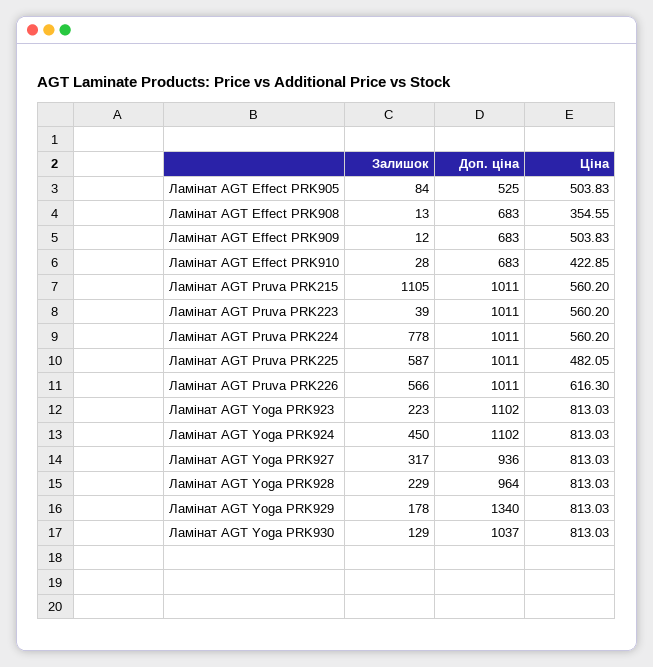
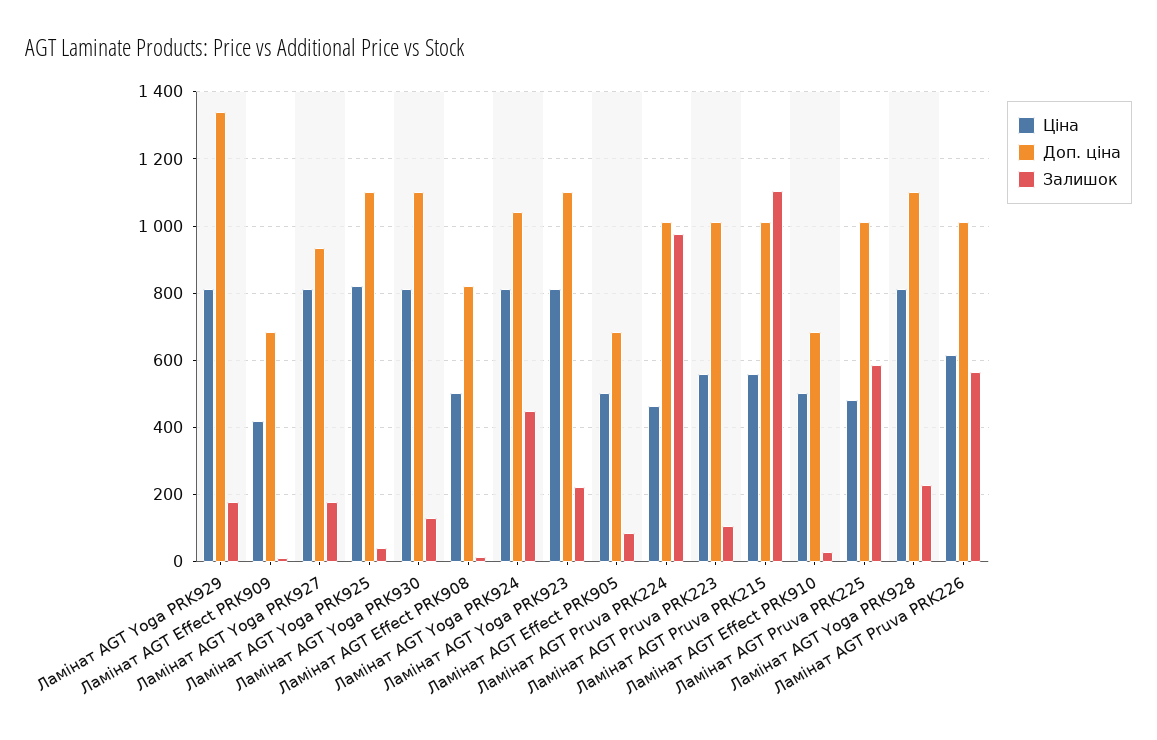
Доп. ціна, Ламінат AGT Effect PRK905: 525 -> 680
Доп. ціна, Ламінат AGT Effect PRK908: 683 -> 820
Ціна, Ламінат AGT Effect PRK908: 354.55 -> 500
Ціна, Ламінат AGT Effect PRK909: 503.83 -> 420
Ціна, Ламінат AGT Effect PRK910: 422.85 -> 500
Залишок, Ламінат AGT Pruva PRK223: 39 -> 100
Залишок, Ламінат AGT Pruva PRK224: 778 -> 980
Ціна, Ламінат AGT Pruva PRK224: 560.2 -> 460
Доп. ціна, Ламінат AGT Yoga PRK924: 1102 -> 1040
Залишок, Ламінат AGT Yoga PRK927: 317 -> 180
Доп. ціна, Ламінат AGT Yoga PRK928: 964 -> 1100
Доп. ціна, Ламінат AGT Yoga PRK930: 1037 -> 1100
Ціна, Ламінат AGT Yoga PRK925: none -> 820
Доп. ціна, Ламінат AGT Yoga PRK925: none -> 1100
Залишок, Ламінат AGT Yoga PRK925: none -> 40

